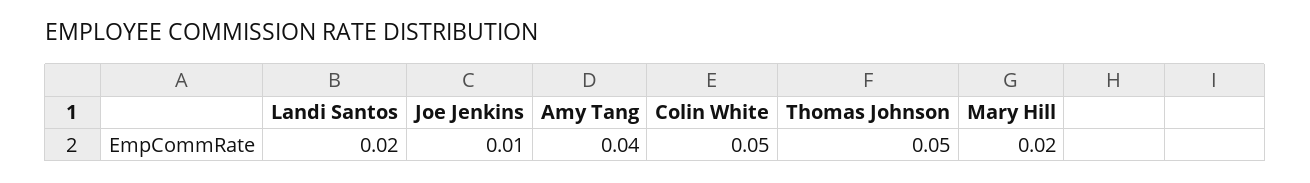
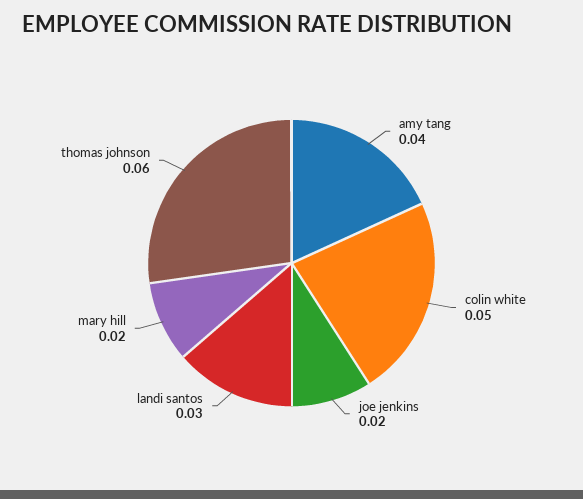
Landi Santos: 0.02 -> 0.03
Joe Jenkins: 0.01 -> 0.02
Thomas Johnson: 0.05 -> 0.06

